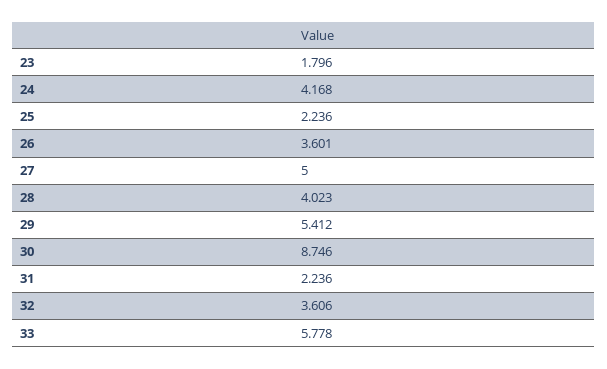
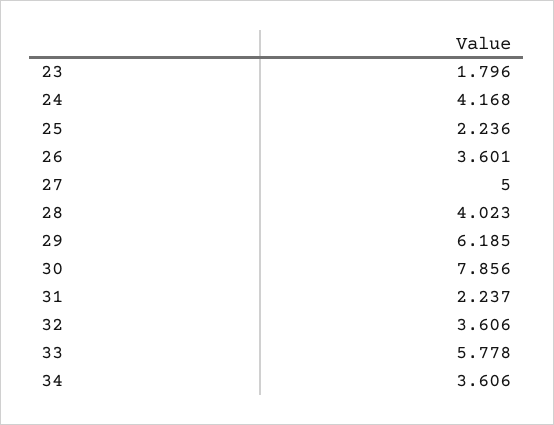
29: 5.412 -> 6.185
30: 8.746 -> 7.856
31: 2.236 -> 2.237
34: none -> 3.606

